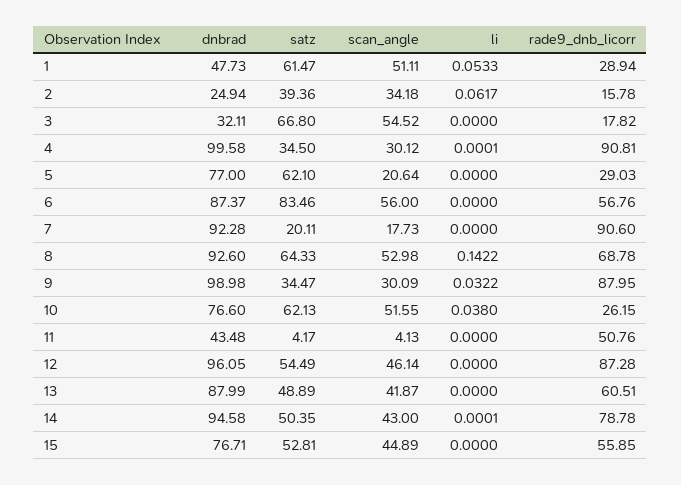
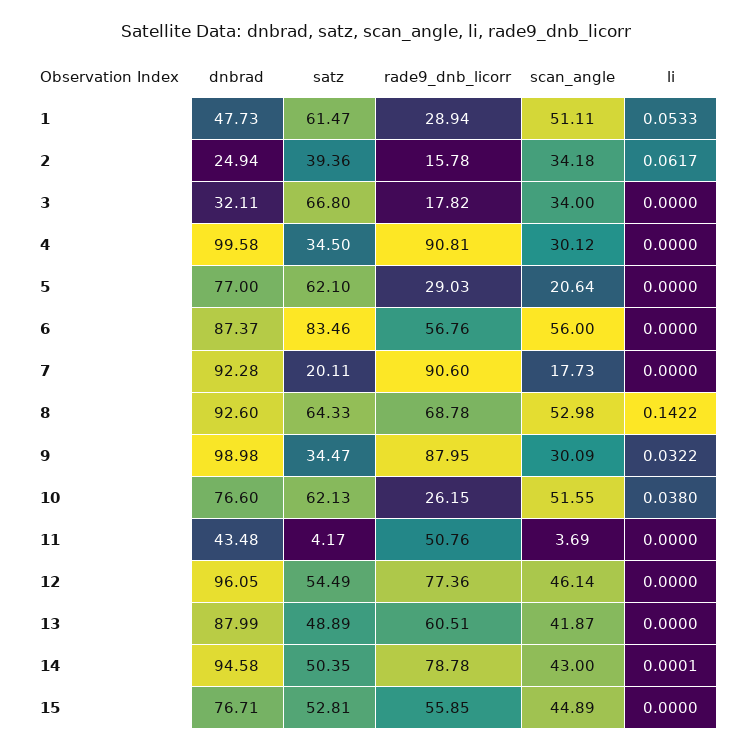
scan_angle, 3: 54.52 -> 34
li, 4: 0.0001 -> 0
scan_angle, 11: 4.13 -> 3.69
rade9_dnb_licorr, 12: 87.28 -> 77.36

